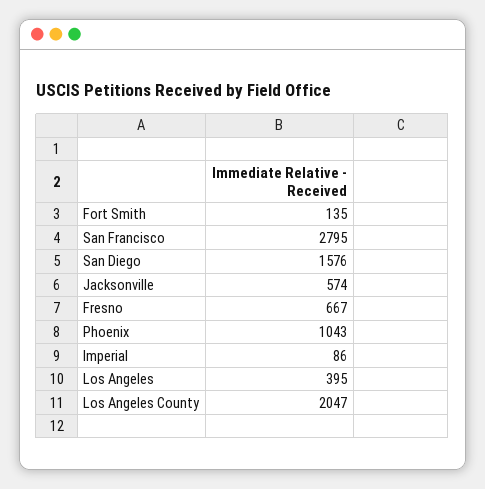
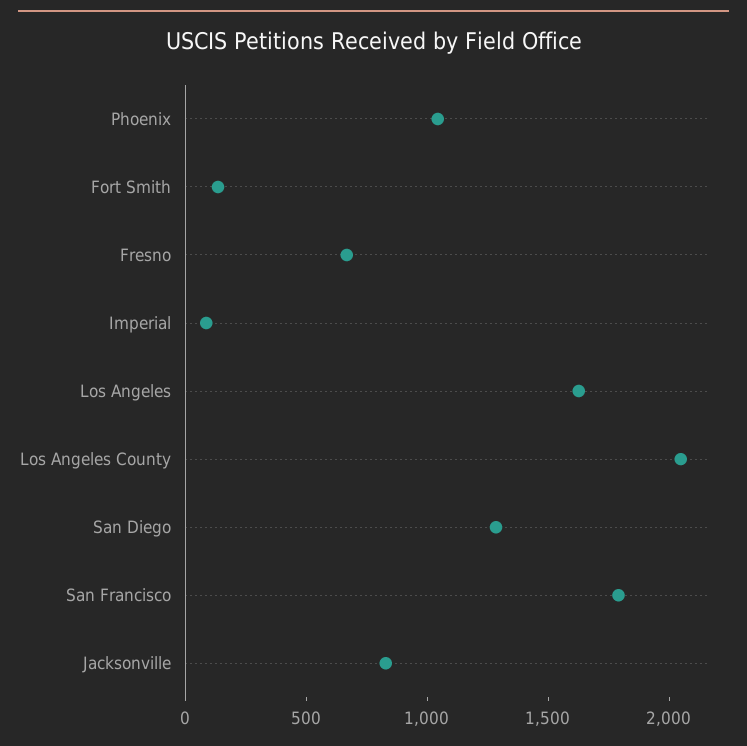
San Francisco: 2795 -> 1800
San Diego: 1576 -> 1300
Jacksonville: 574 -> 800
Los Angeles: 395 -> 1600

